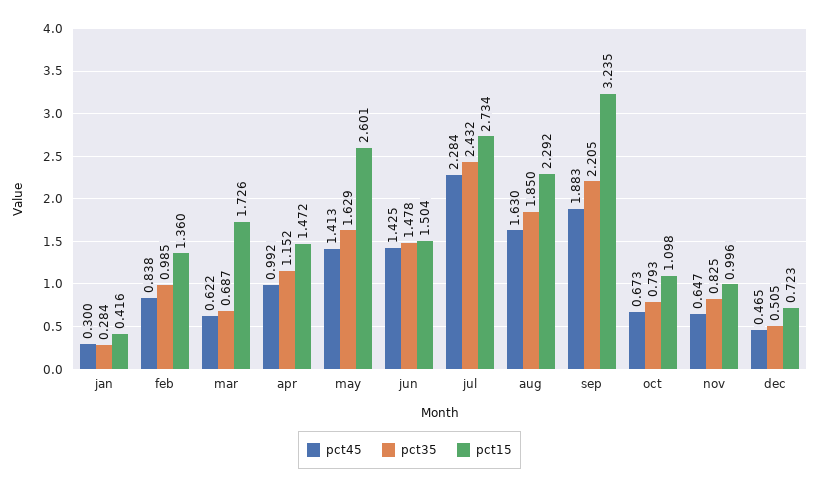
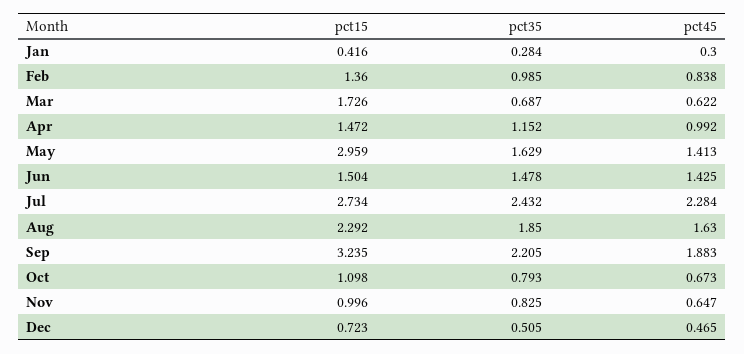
pct15, may: 2.601 -> 2.959

